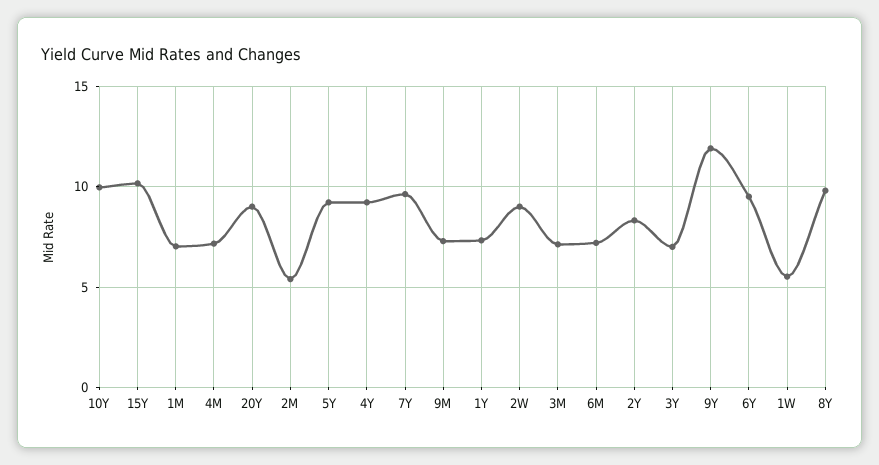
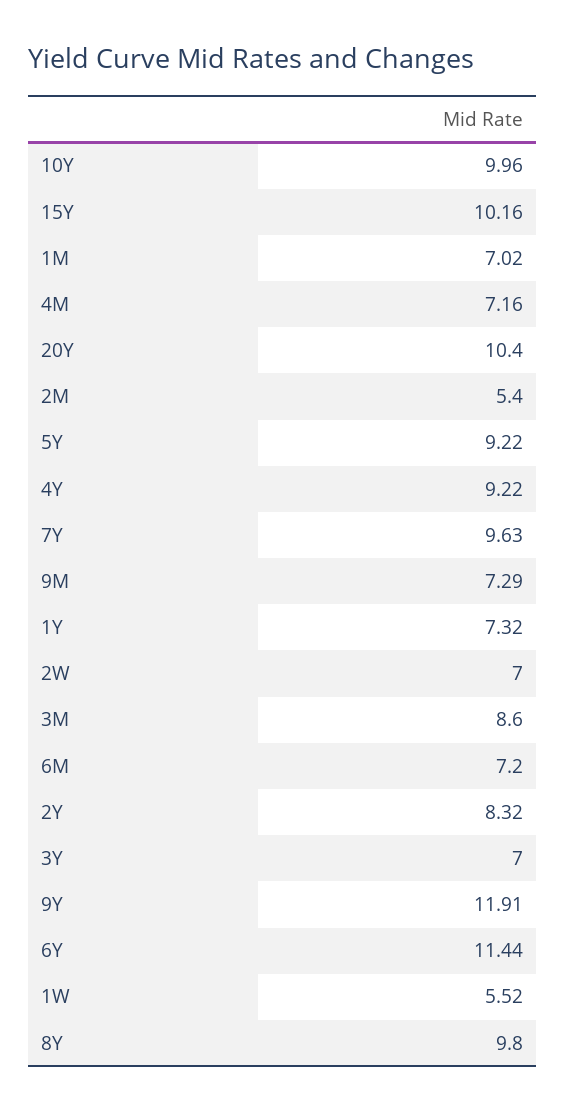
20Y: 9 -> 10.4
2W: 9 -> 7
3M: 7 -> 8.6
6Y: 9.5 -> 11.44

